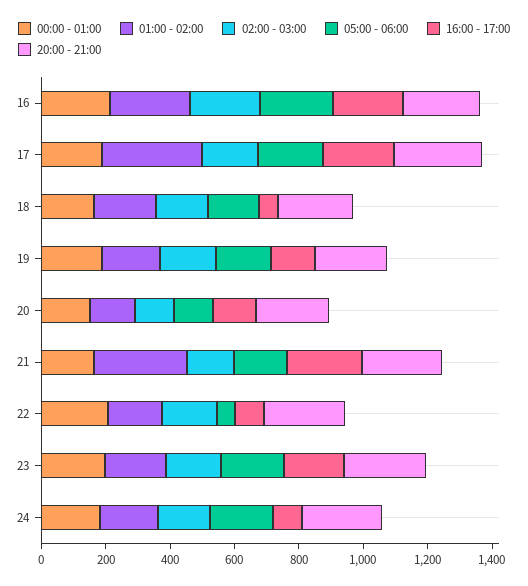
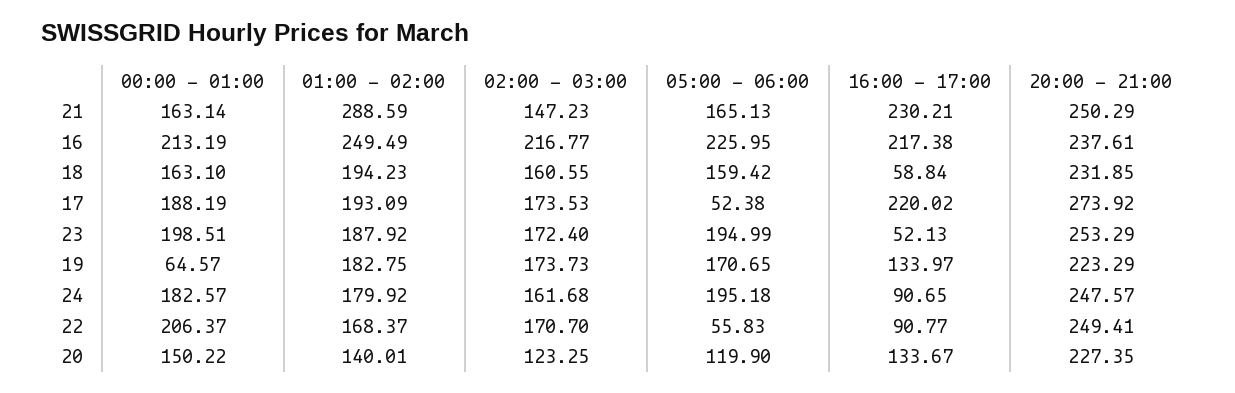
01:00 - 02:00, 17: 300 -> 193.09
05:00 - 06:00, 17: 200 -> 52.38
00:00 - 01:00, 19: 200 -> 64.57
16:00 - 17:00, 23: 200 -> 52.13

